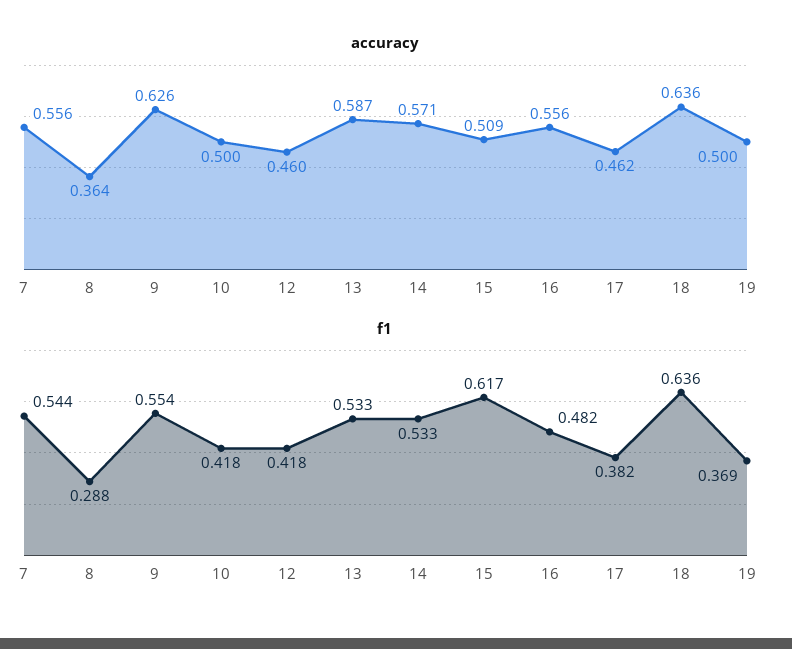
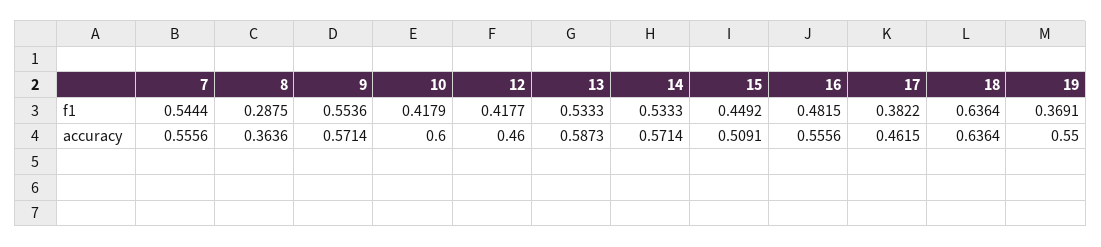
accuracy, 9: 0.626 -> 0.5714
accuracy, 10: 0.5 -> 0.6
accuracy, 19: 0.5 -> 0.55
f1, 15: 0.617 -> 0.4492

